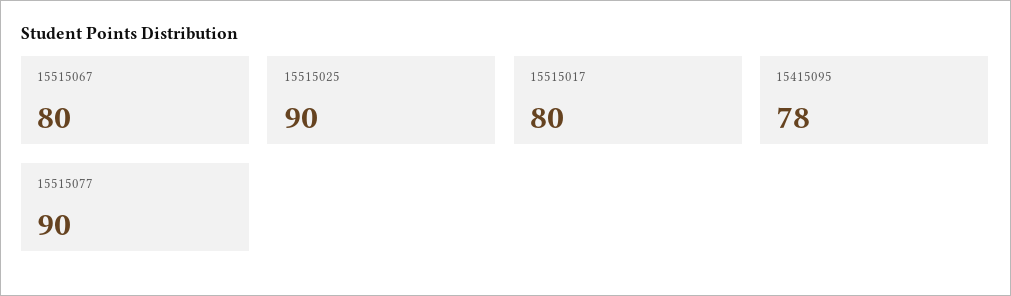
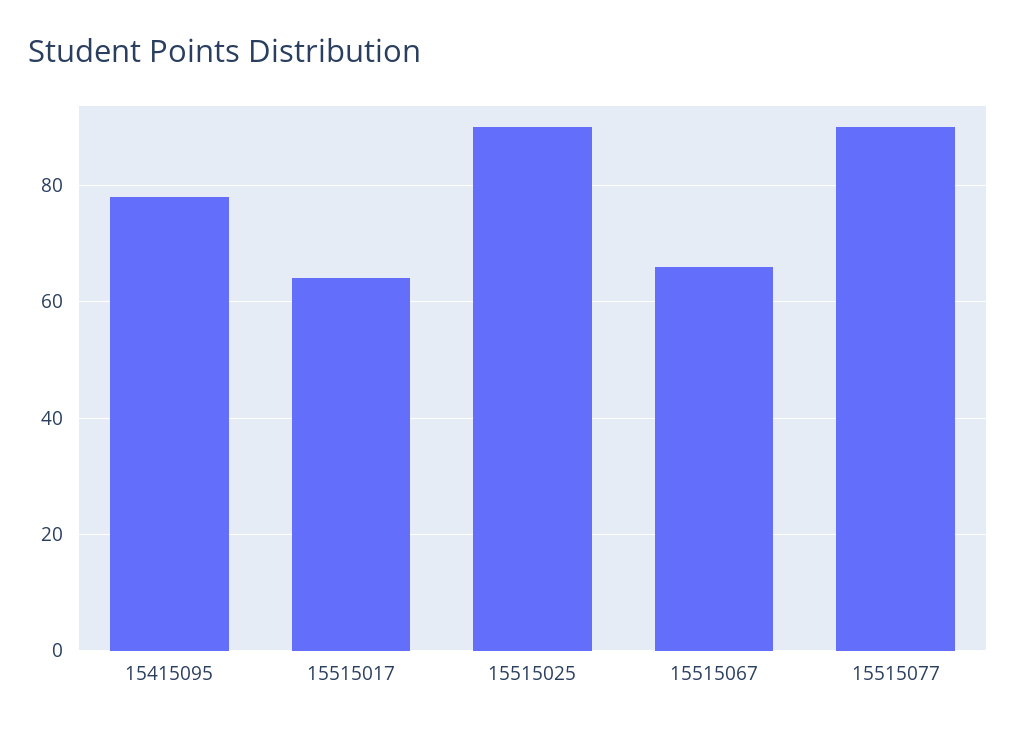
15515067: 80 -> 65
15515017: 80 -> 65

